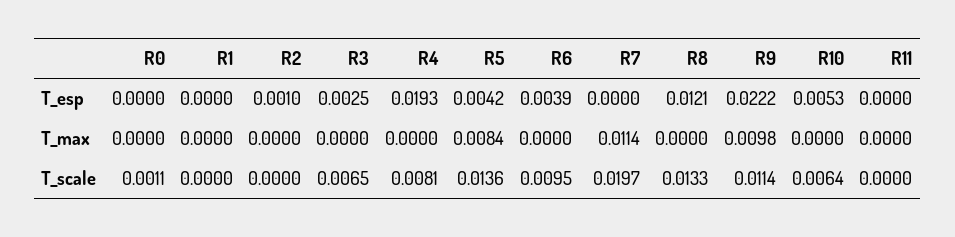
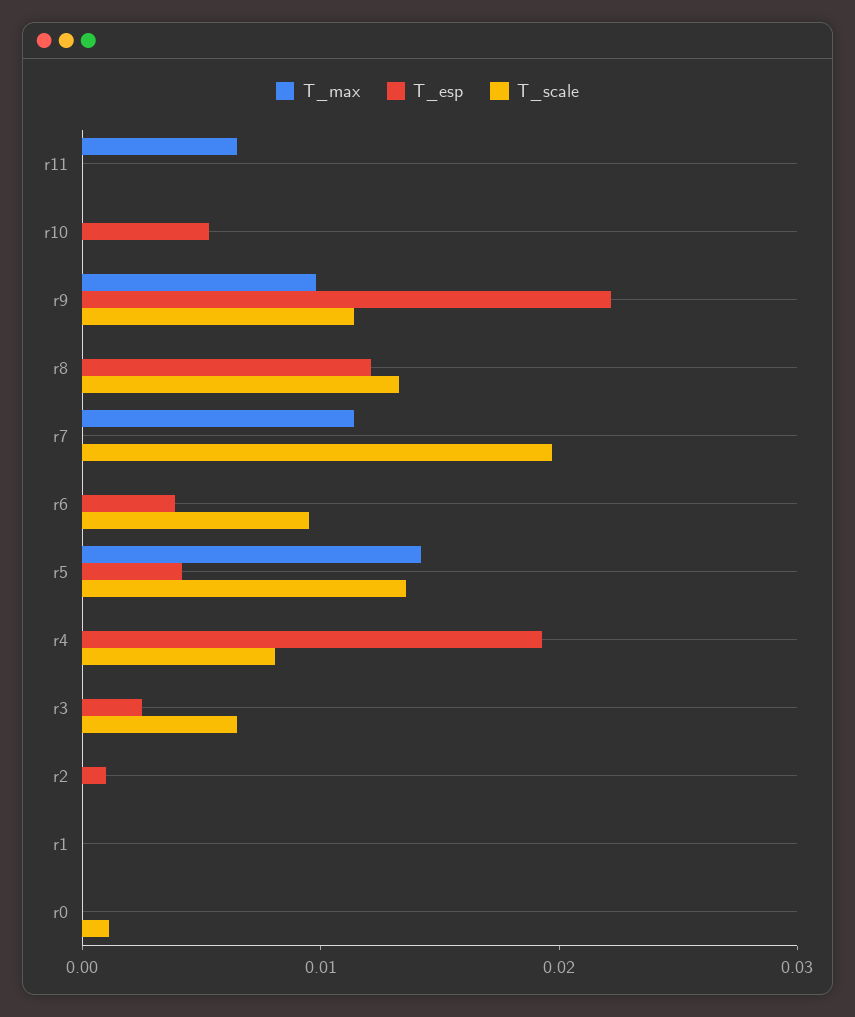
T_max, R5: 0.0084 -> 0.014
T_max, R11: 0 -> 0.006
T_scale, R10: 0.0064 -> 0

